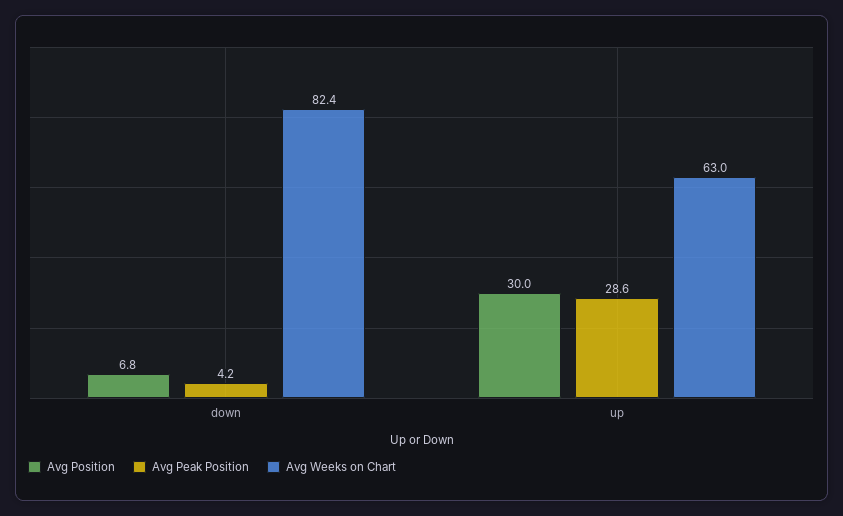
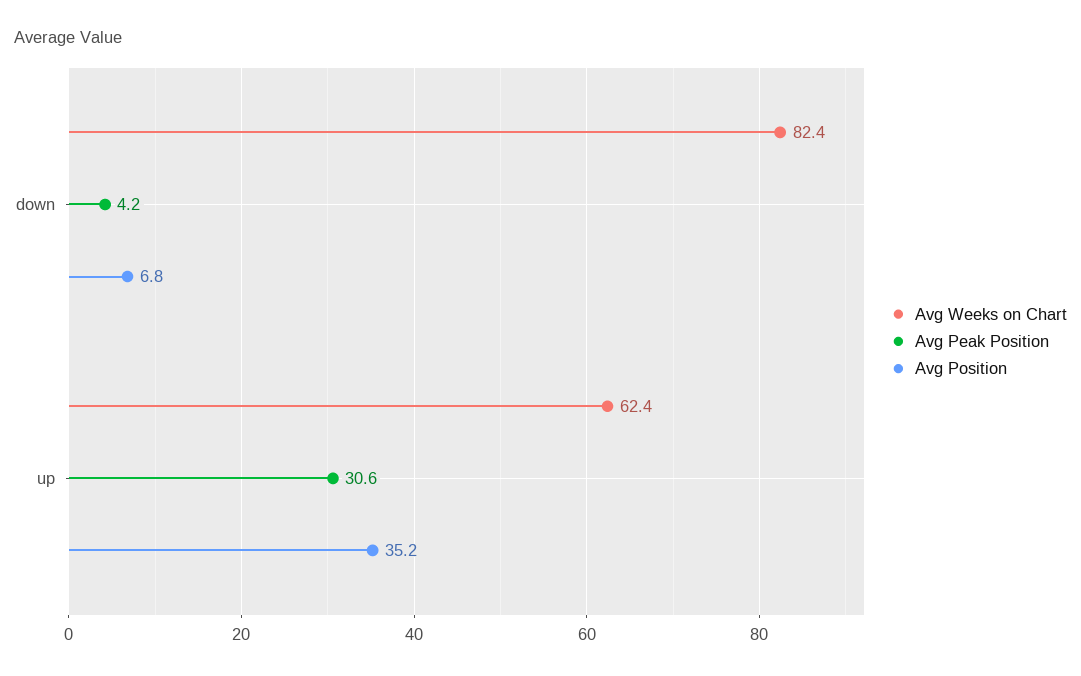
Avg Position, up: 30 -> 35.2
Avg Peak Position, up: 28.6 -> 30.6
Avg Weeks on Chart, up: 63 -> 62.4

